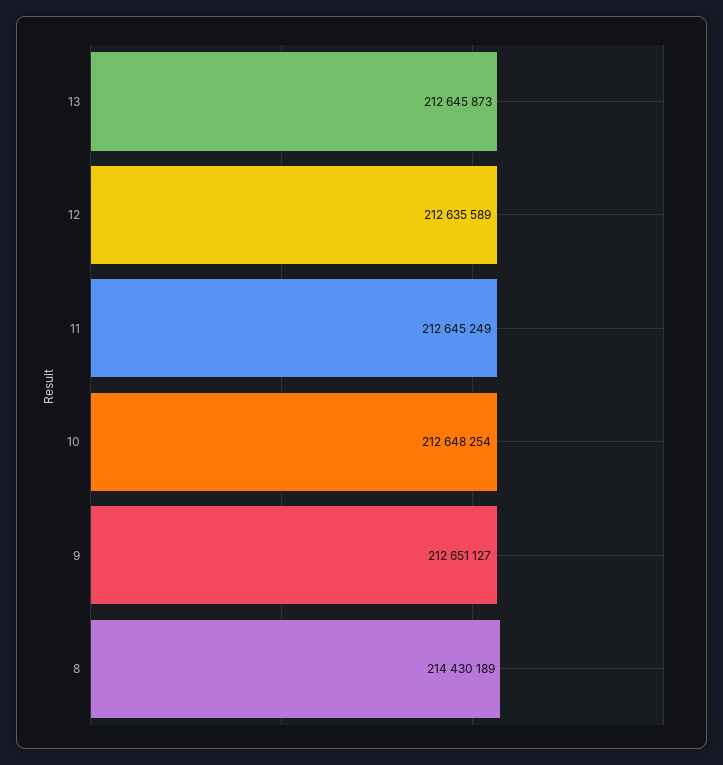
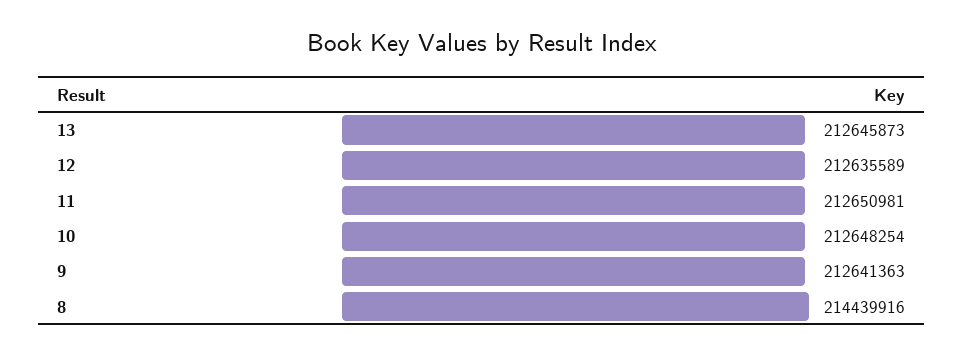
11: 212645249 -> 212650981
9: 212651127 -> 212641363
8: 214430189 -> 214439916

